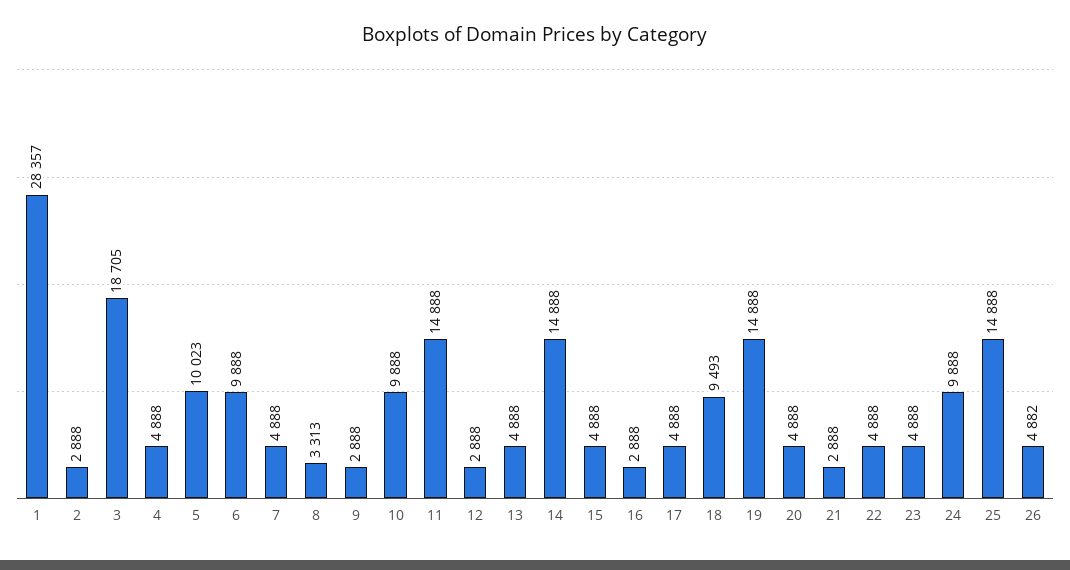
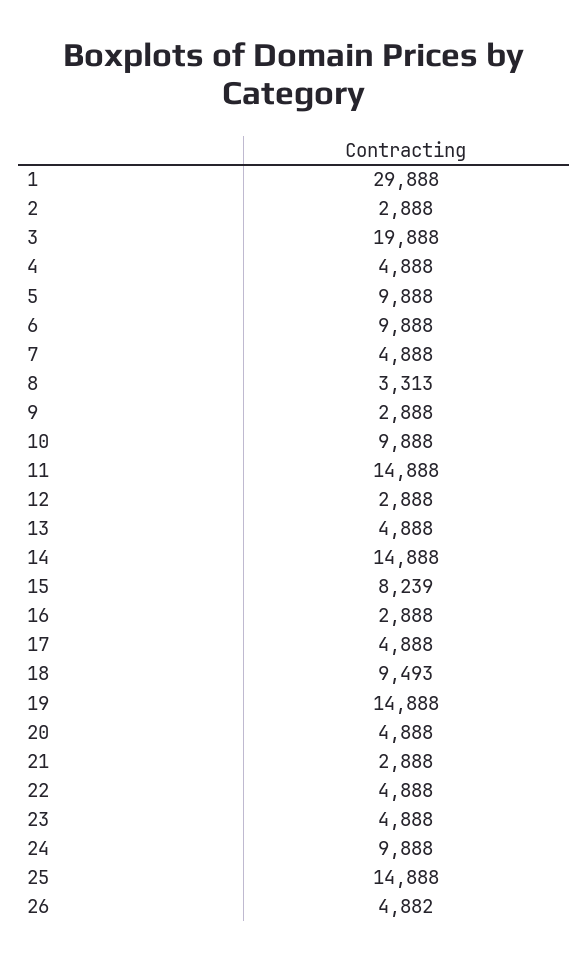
1: 28357 -> 29888
3: 18705 -> 19888
5: 10023 -> 9888
15: 4888 -> 8239

